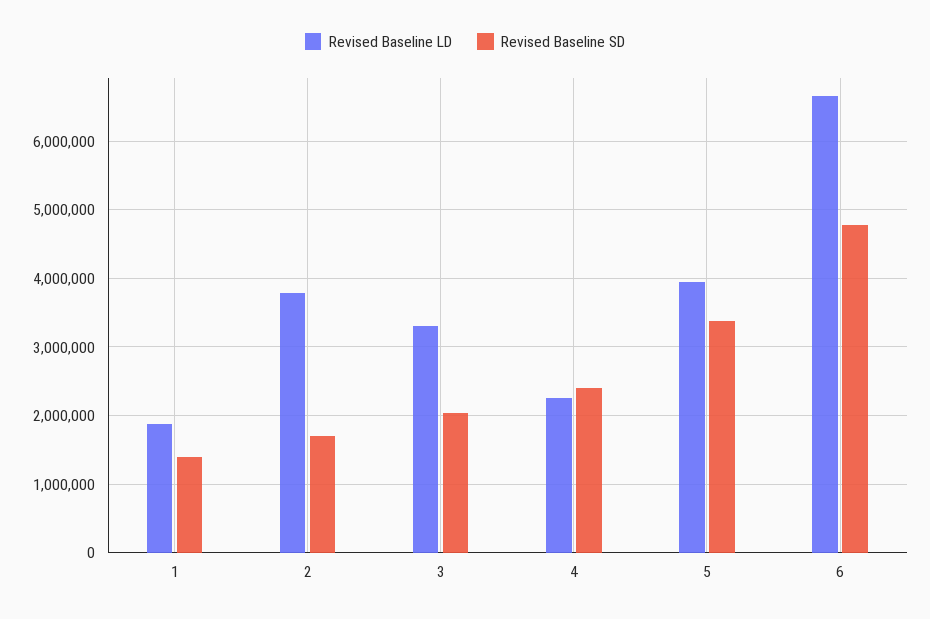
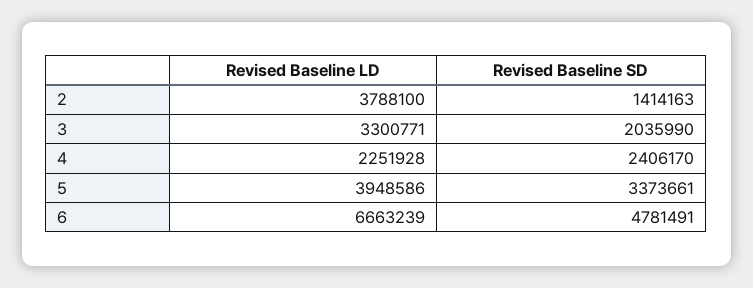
Revised Baseline LD, 1: 1900000 -> none
Revised Baseline SD, 1: 1400000 -> none
Revised Baseline SD, 2: 1700000 -> 1414163

